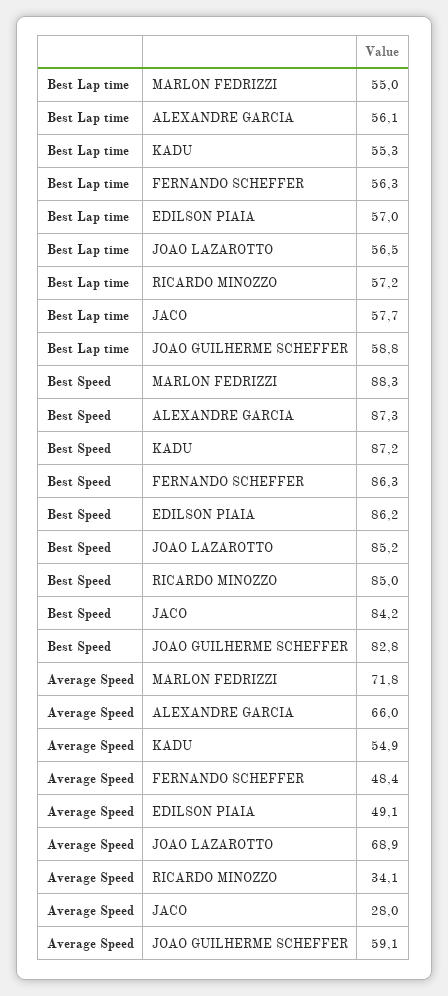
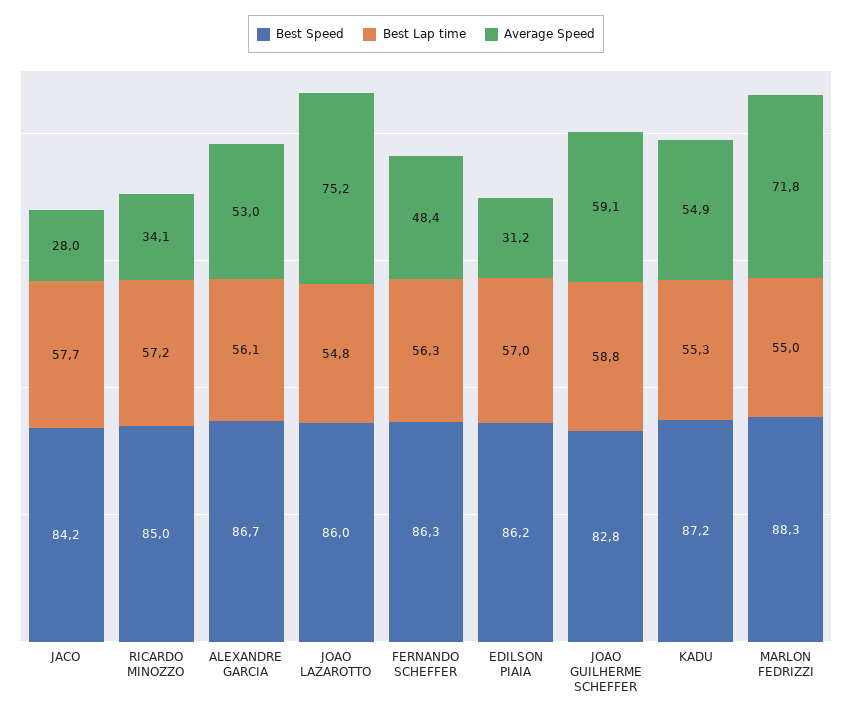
Best Lap time, JOAO LAZAROTTO: 56.5 -> 54.8
Best Speed, ALEXANDRE GARCIA: 87.3 -> 86.7
Best Speed, JOAO LAZAROTTO: 85.2 -> 86
Average Speed, ALEXANDRE GARCIA: 66 -> 53
Average Speed, EDILSON PIAIA: 49.1 -> 31.2
Average Speed, JOAO LAZAROTTO: 68.9 -> 75.2

